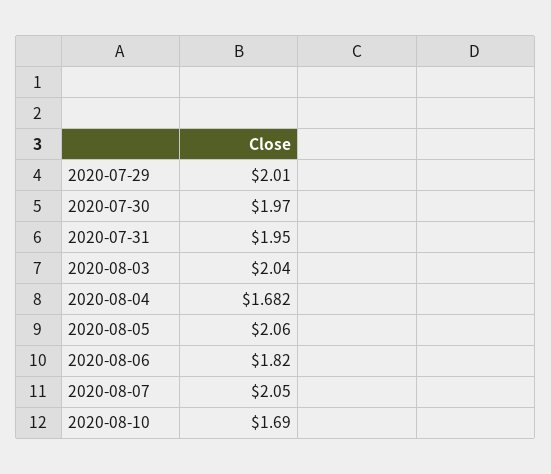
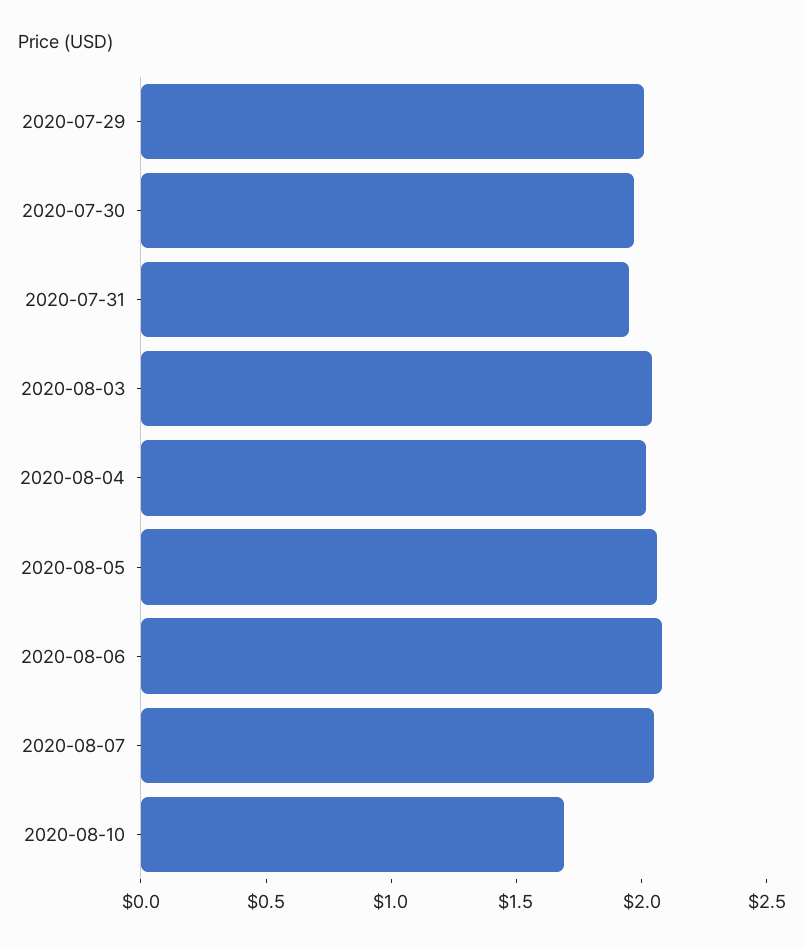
2020-08-04: 1.682 -> 2
2020-08-06: 1.82 -> 2.1

